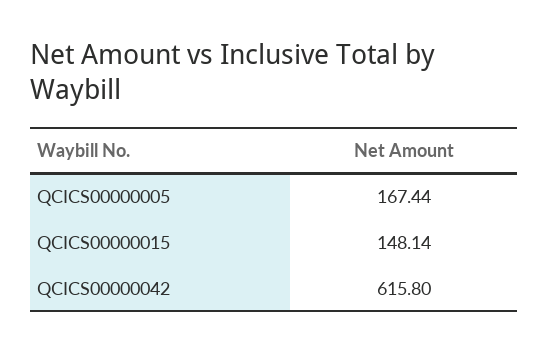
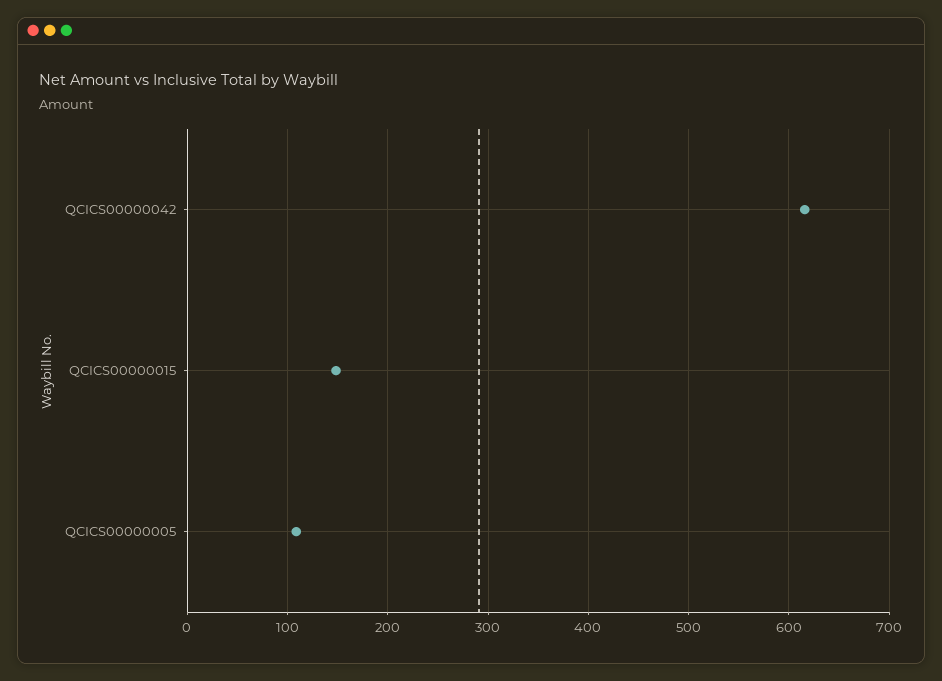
QCICS00000005: 167.44 -> 110

